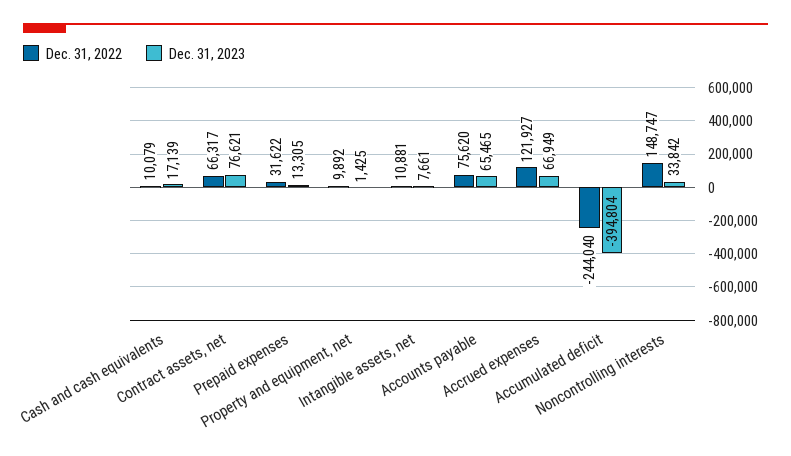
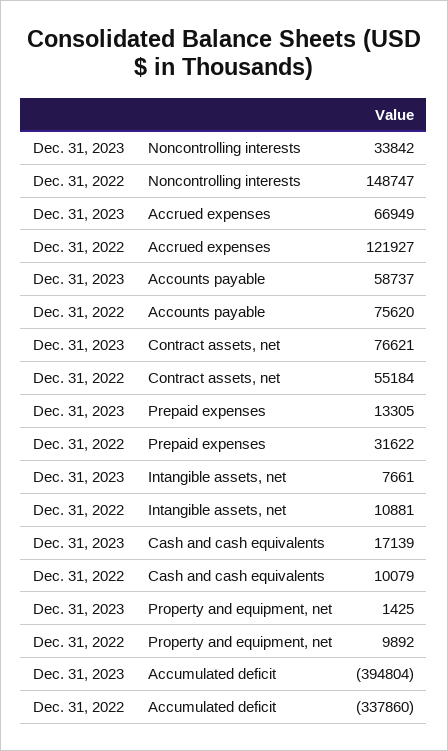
Dec. 31, 2022, Contract assets, net: 66317 -> 55184
Dec. 31, 2023, Accounts payable: 65465 -> 58737
Dec. 31, 2022, Accumulated deficit: -244040 -> -337860

